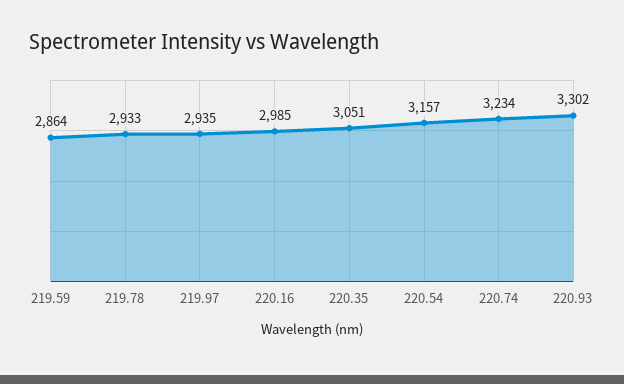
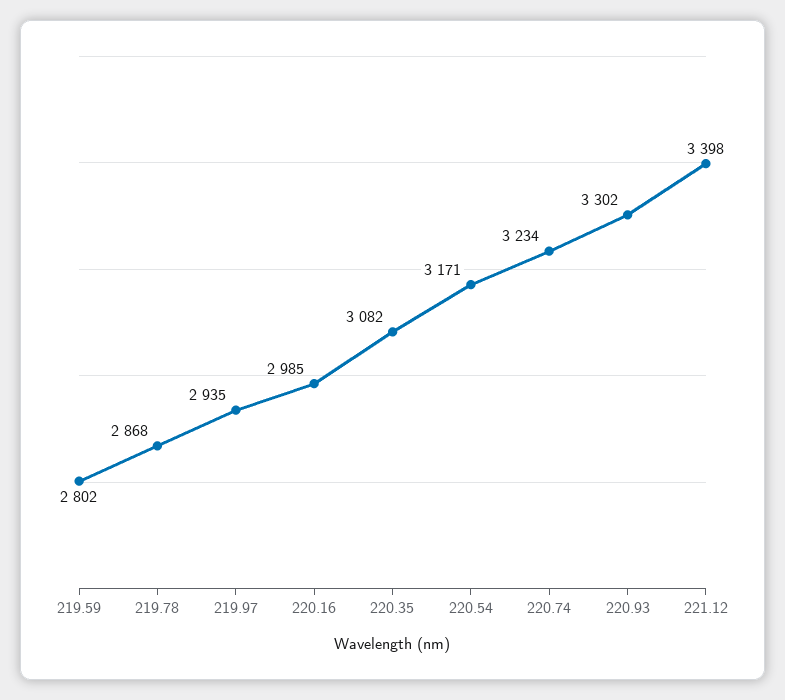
219.59: 2864 -> 2802
219.78: 2933 -> 2868
220.35: 3051 -> 3082
220.54: 3157 -> 3171
221.12: none -> 3398

